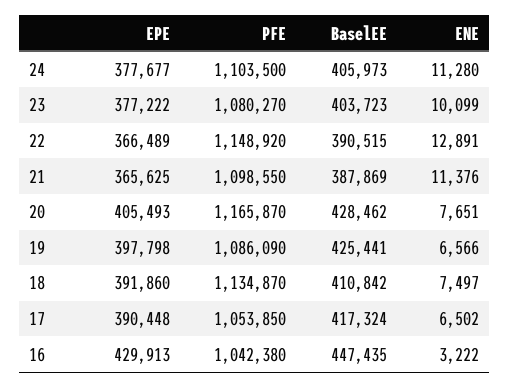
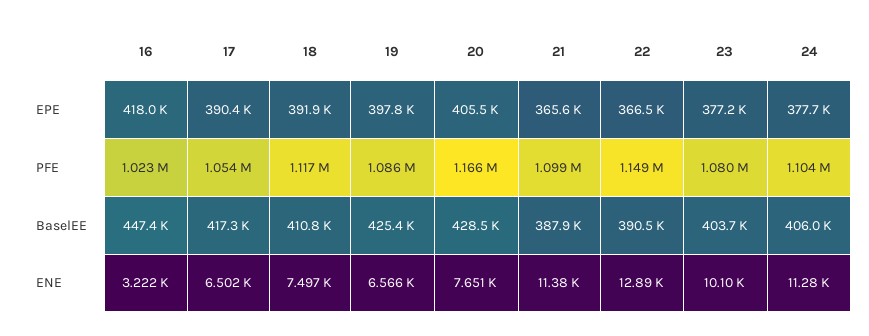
PFE, 18: 1134870 -> 1117000
EPE, 16: 429913 -> 418000
PFE, 16: 1042380 -> 1023000

